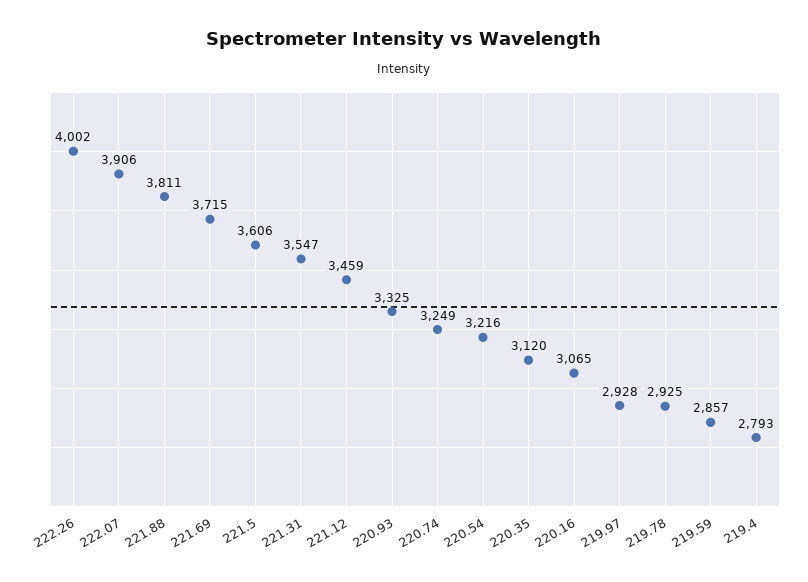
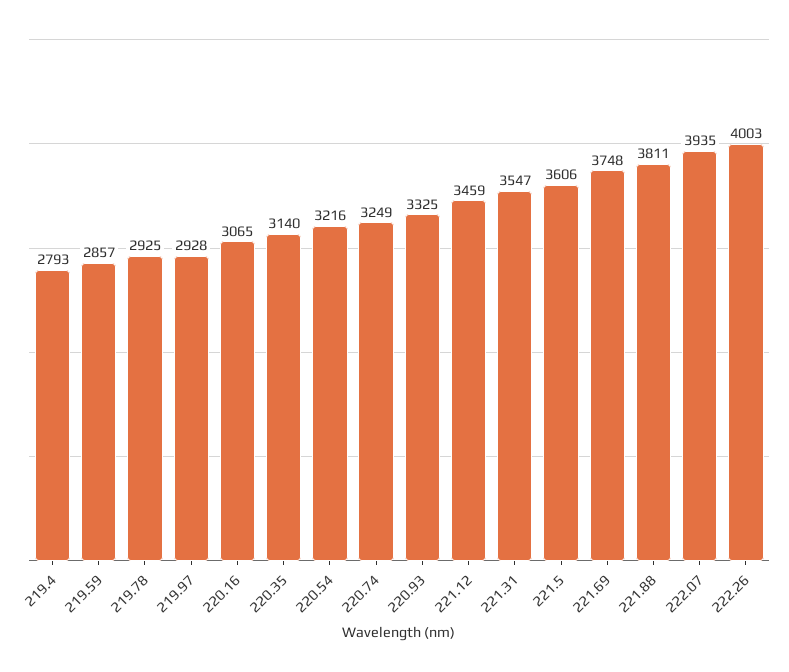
222.26: 4002 -> 4003
222.07: 3906 -> 3935
221.69: 3715 -> 3748
220.35: 3120 -> 3140

